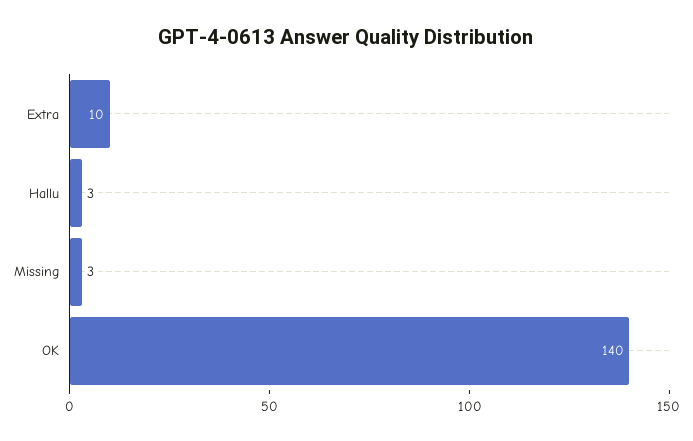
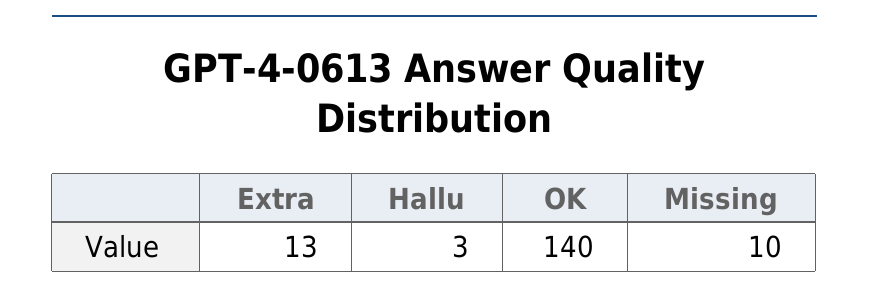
Extra: 10 -> 13
Missing: 3 -> 10

